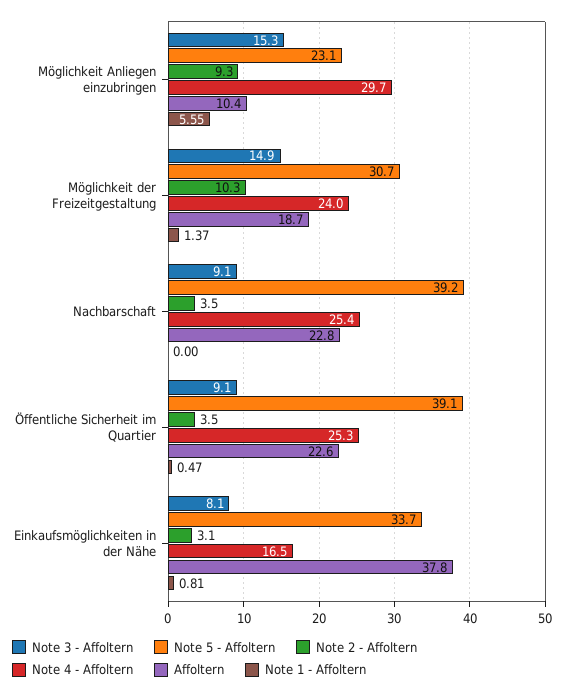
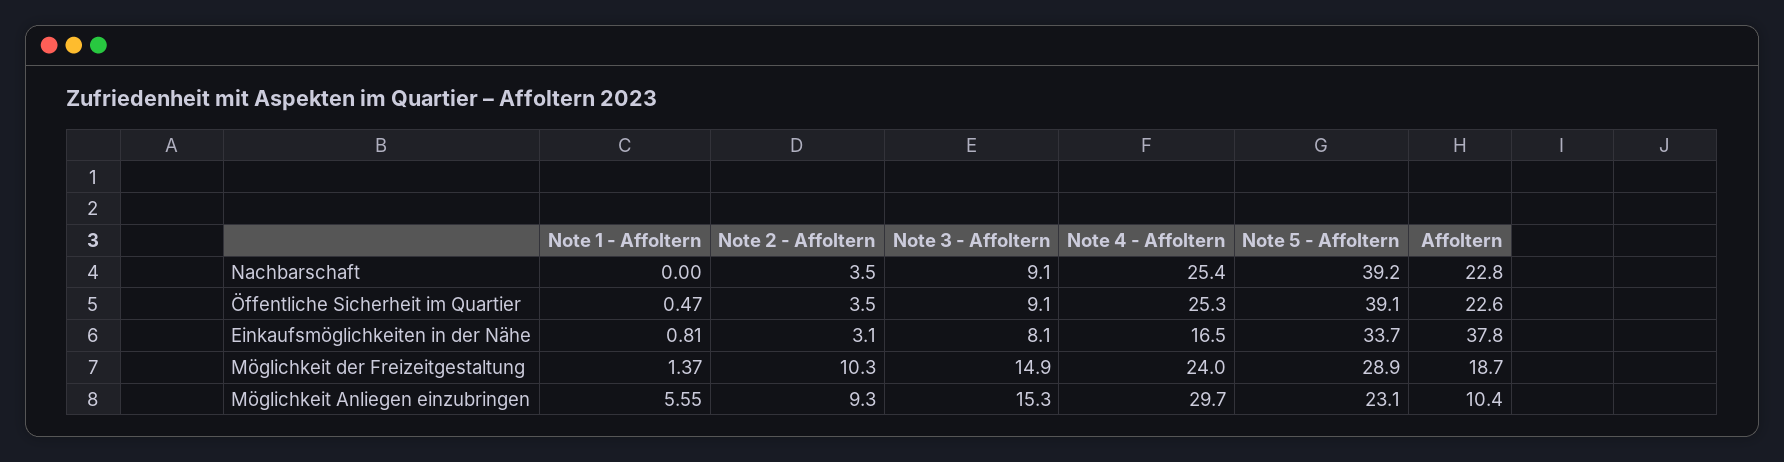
Note 5 - Affoltern, Möglichkeit der Freizeitgestaltung: 30.7 -> 28.9

